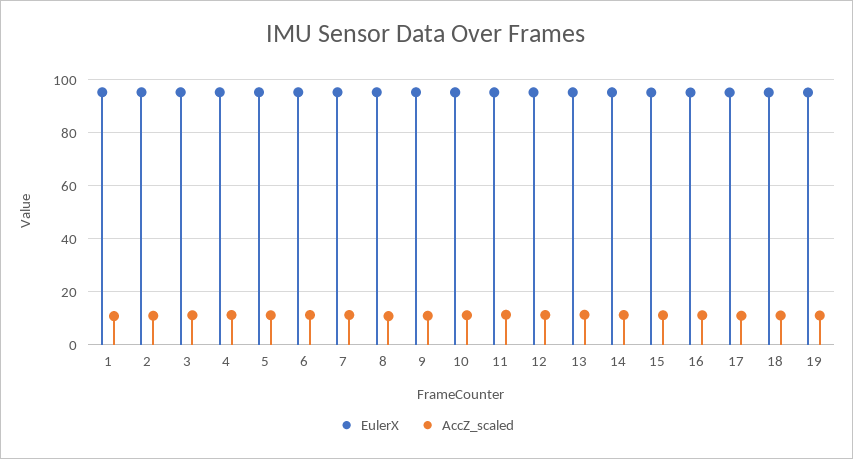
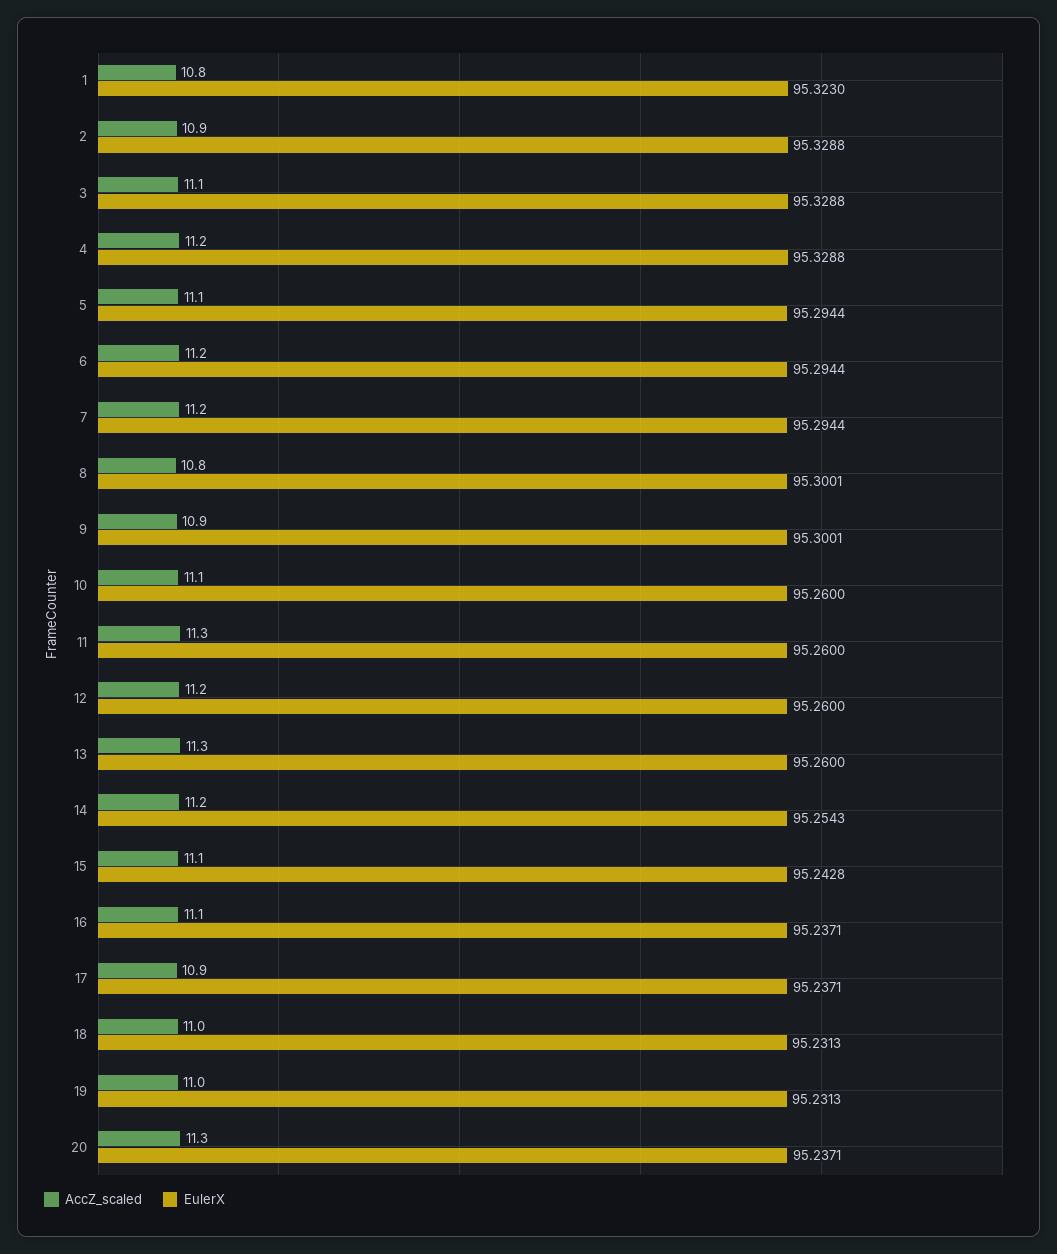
AccZ_scaled, 20: none -> 11.3
EulerX, 20: none -> 95.2371

